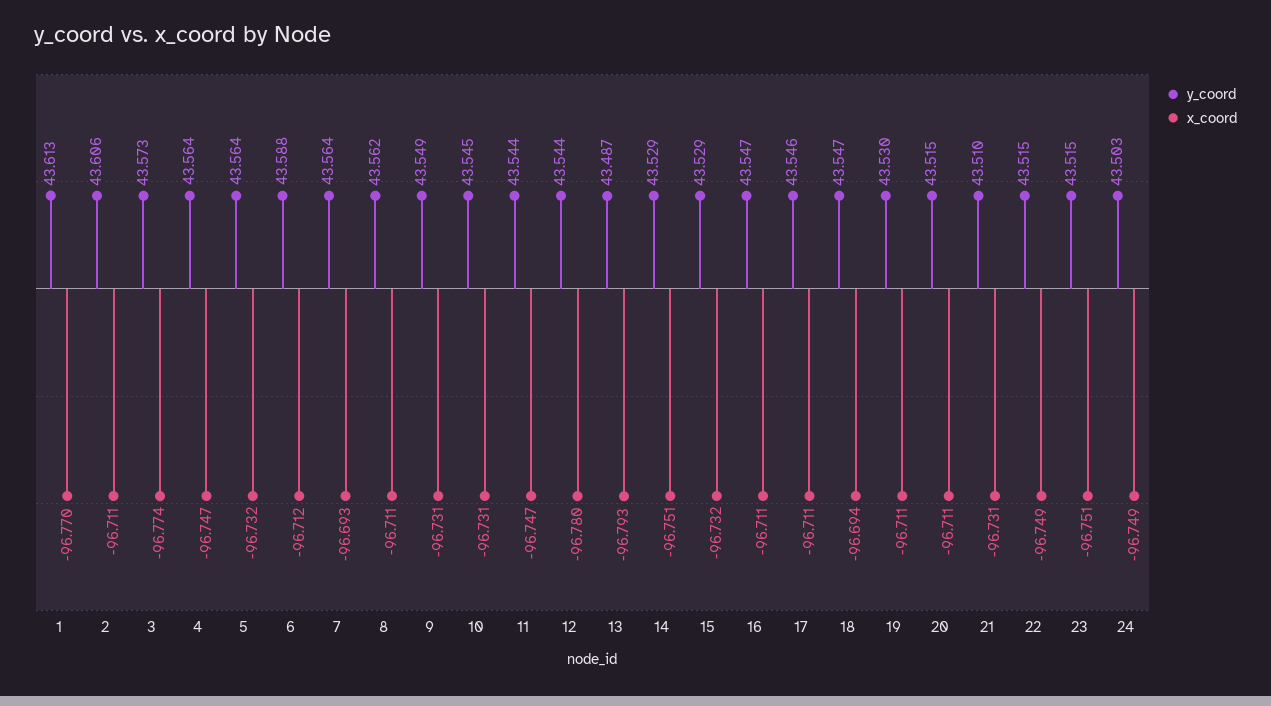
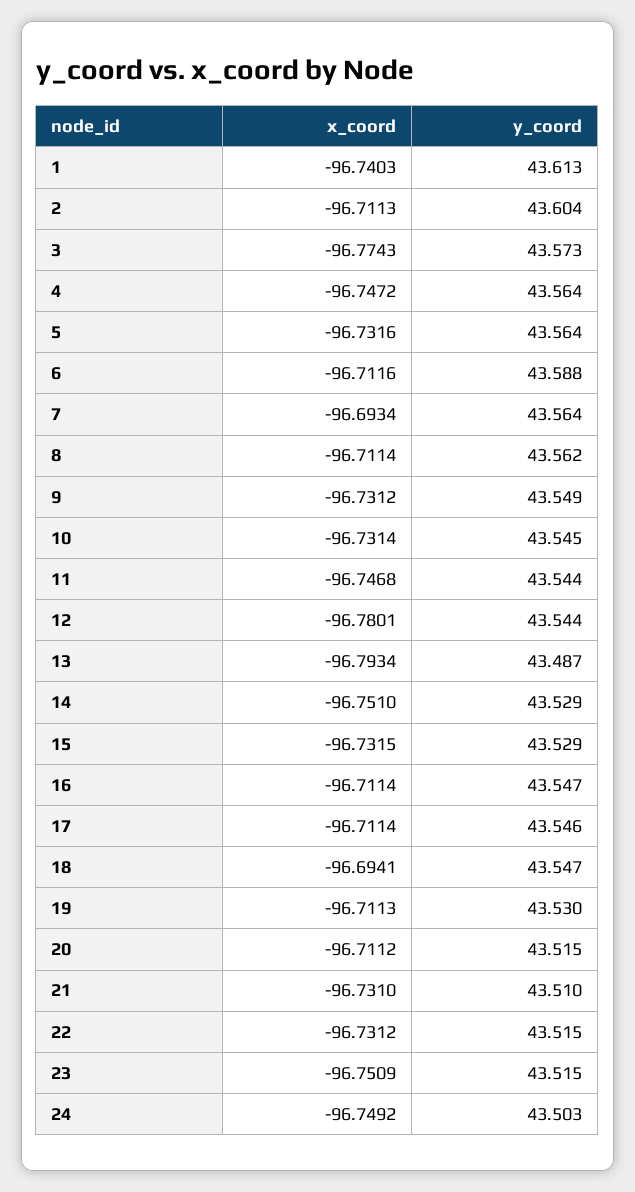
x_coord, 1: -96.77 -> -96.7403
y_coord, 2: 43.606 -> 43.604
x_coord, 22: -96.749 -> -96.7312

